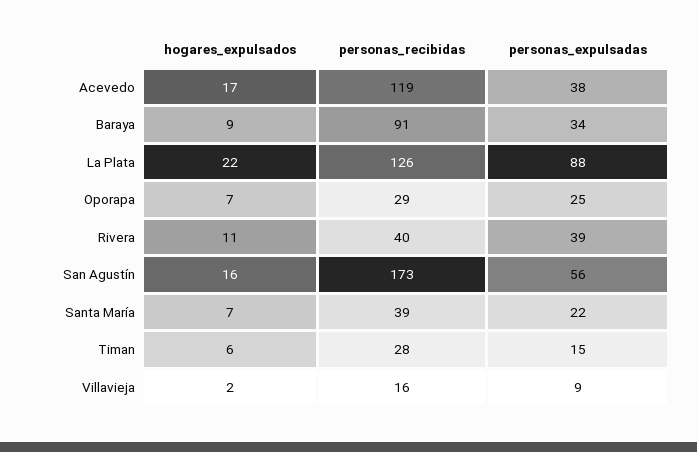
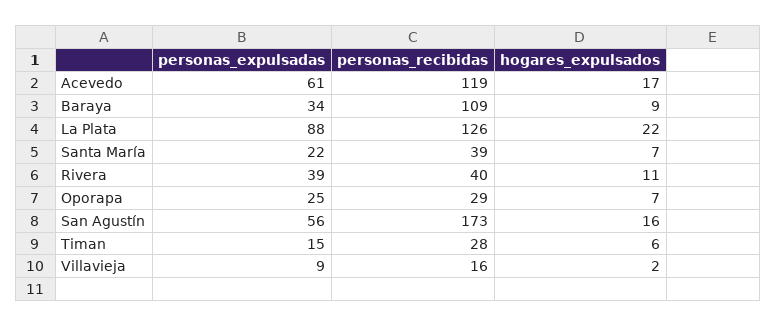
personas_expulsadas, Acevedo: 38 -> 61
personas_recibidas, Baraya: 91 -> 109

